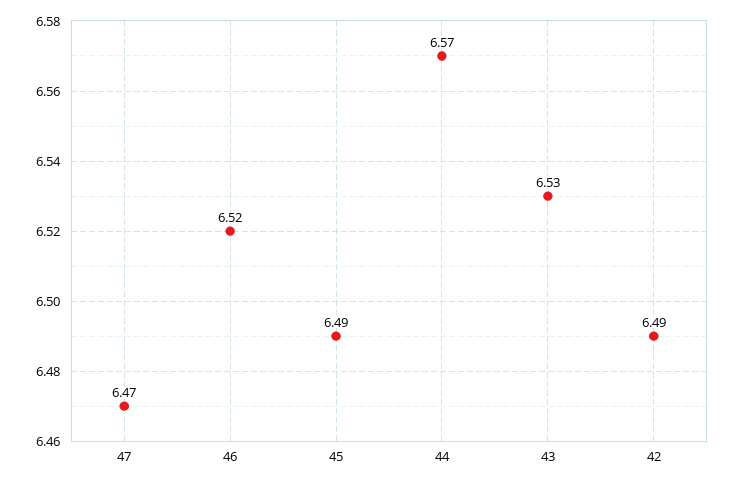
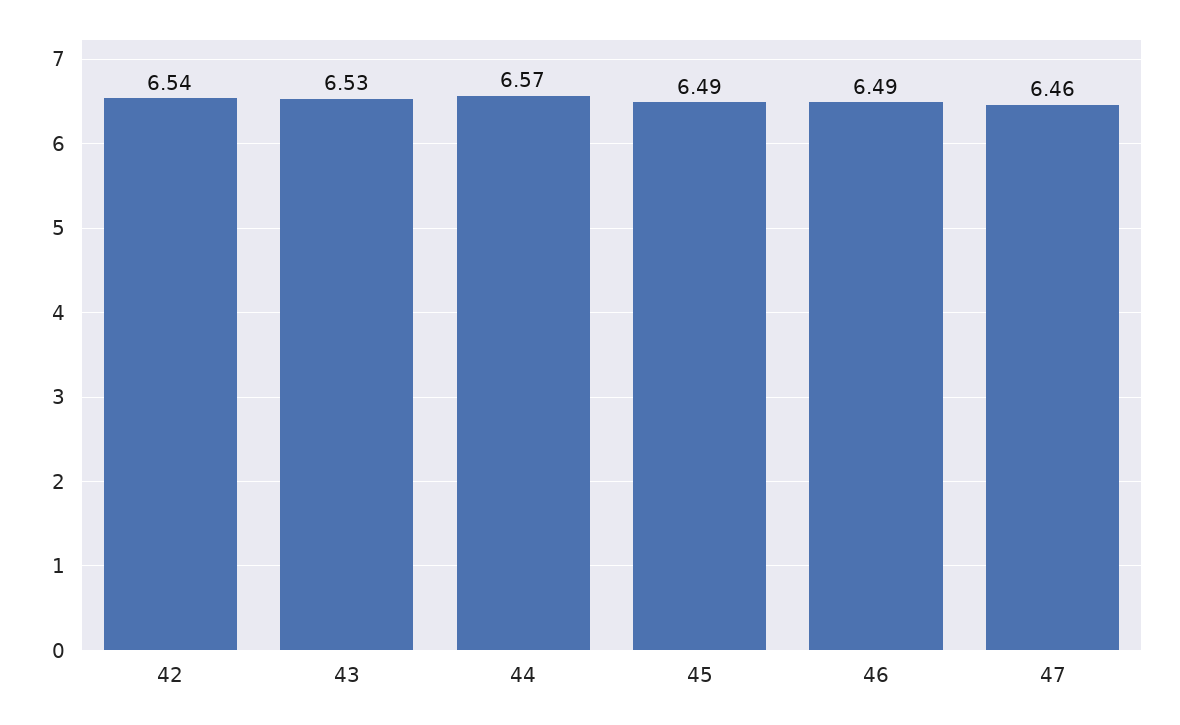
47: 6.47 -> 6.46
46: 6.52 -> 6.49
42: 6.49 -> 6.54

